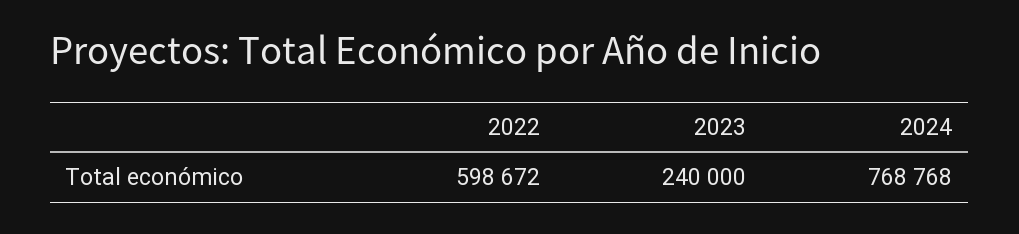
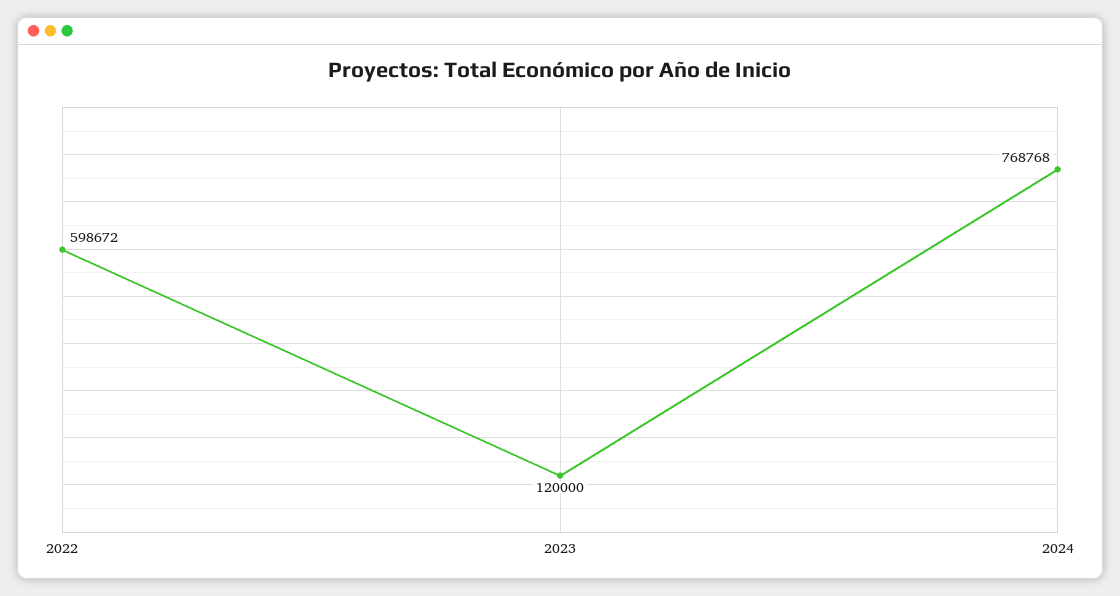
2023: 240000 -> 120000

